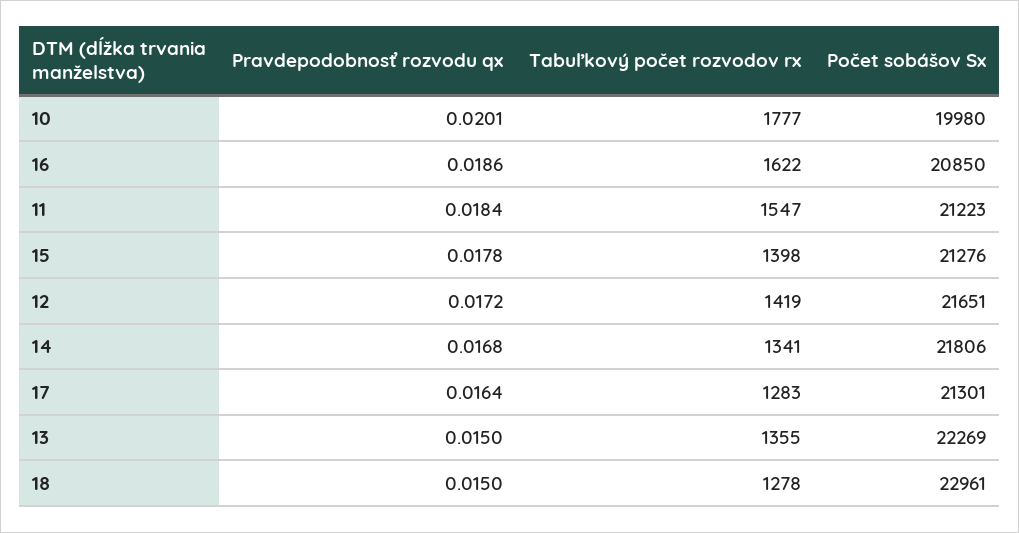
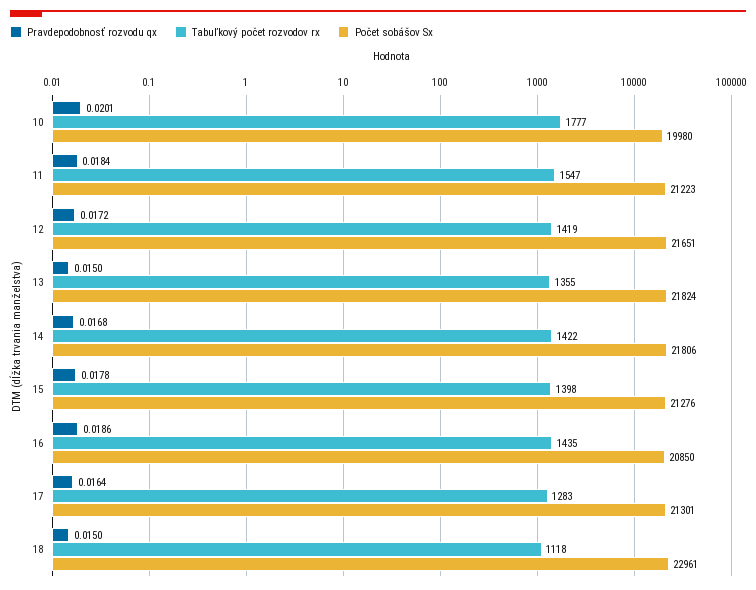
Tabuľkový počet rozvodov rx, 16: 1622 -> 1435
Tabuľkový počet rozvodov rx, 14: 1341 -> 1422
Počet sobášov Sx, 13: 22269 -> 21824
Tabuľkový počet rozvodov rx, 18: 1278 -> 1118

